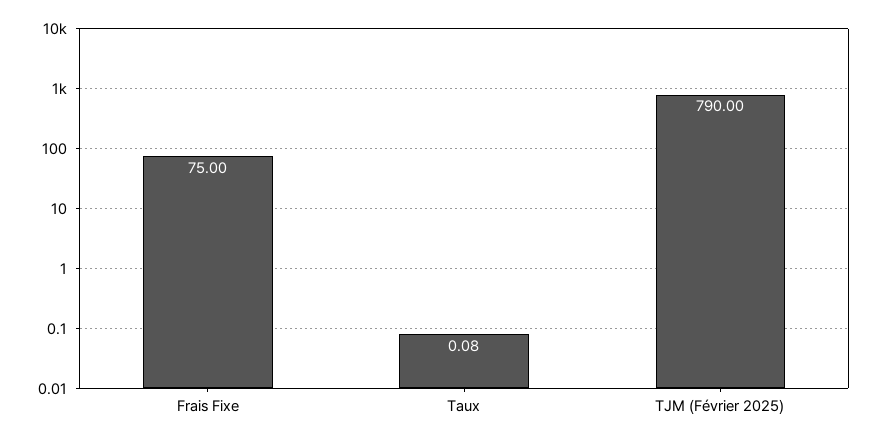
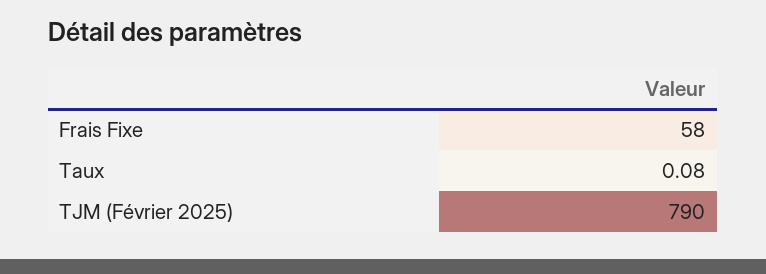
Frais Fixe: 75 -> 58

